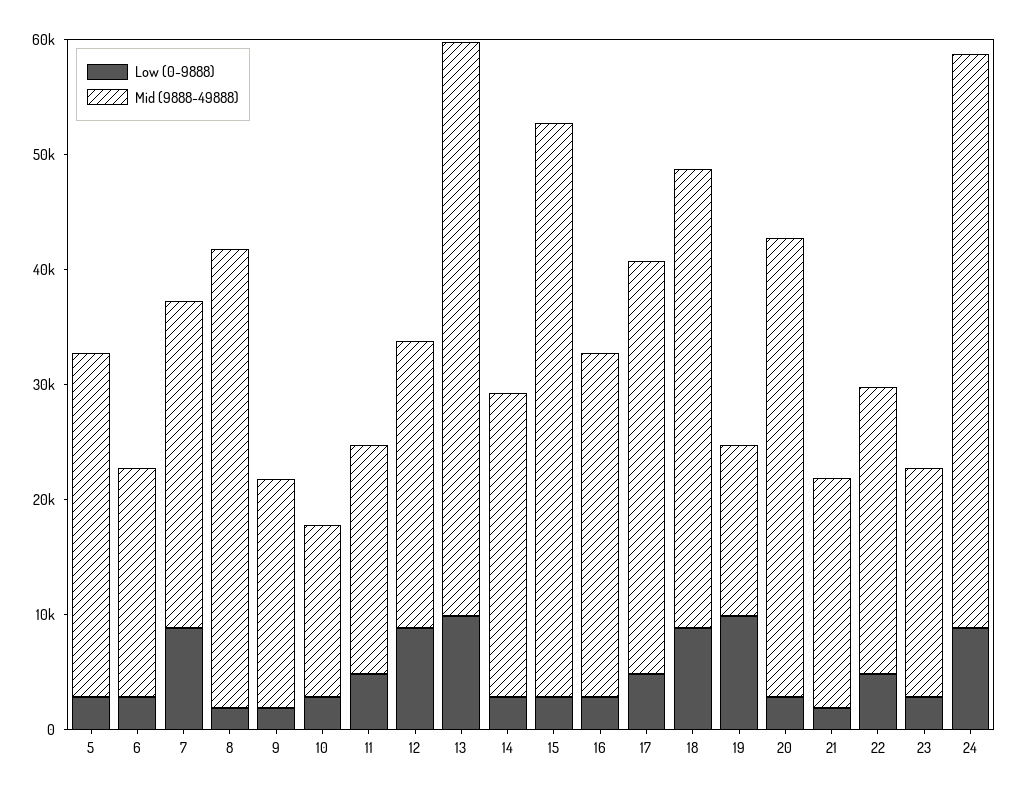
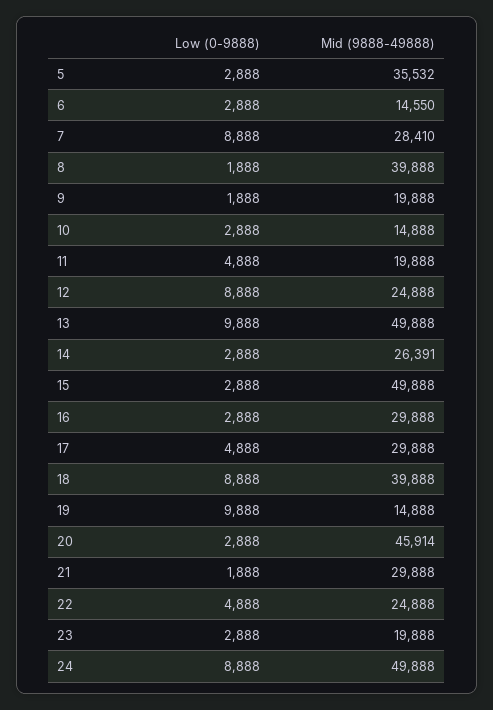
Mid (9888-49888), 5: 30000 -> 35532
Mid (9888-49888), 6: 20000 -> 14550
Mid (9888-49888), 17: 36000 -> 29888
Mid (9888-49888), 20: 40000 -> 45914
Mid (9888-49888), 21: 20000 -> 29888

